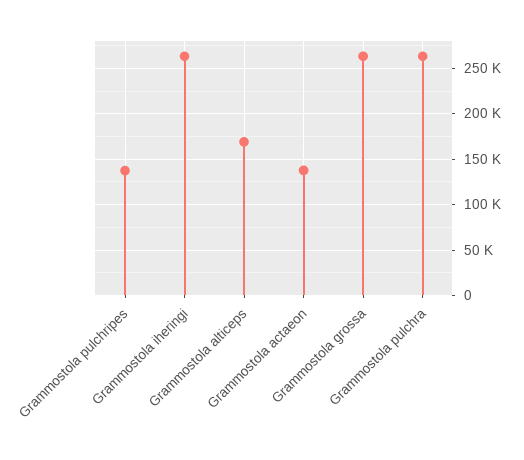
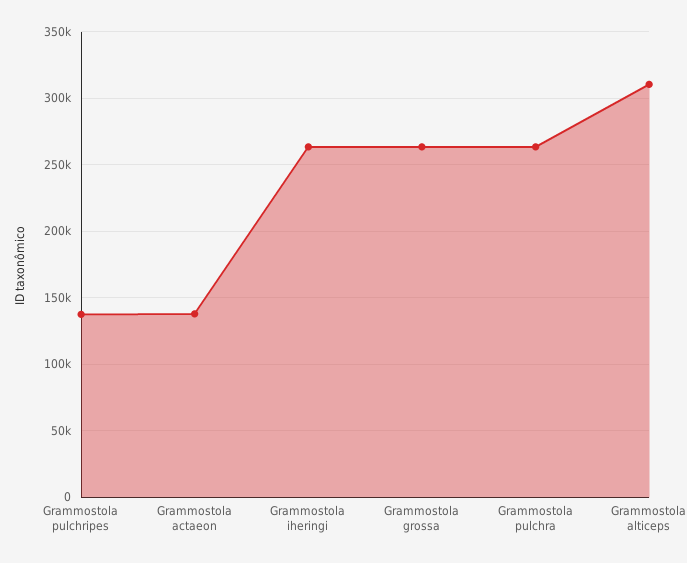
Grammostola alticeps: 170000 -> 310000

